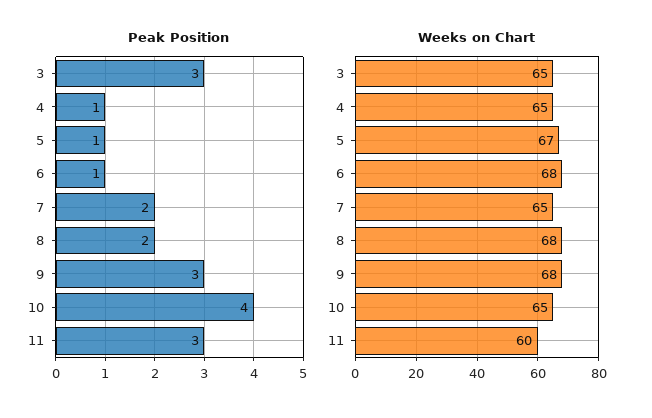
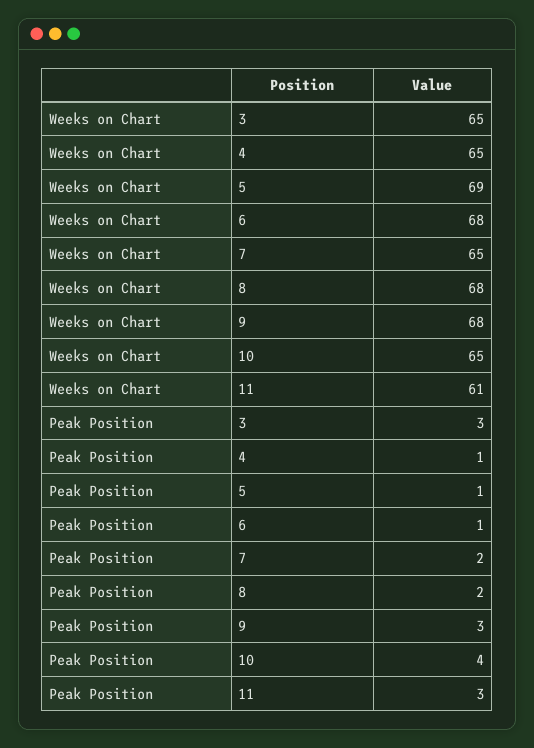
Weeks on Chart, 5: 67 -> 69
Weeks on Chart, 11: 60 -> 61

